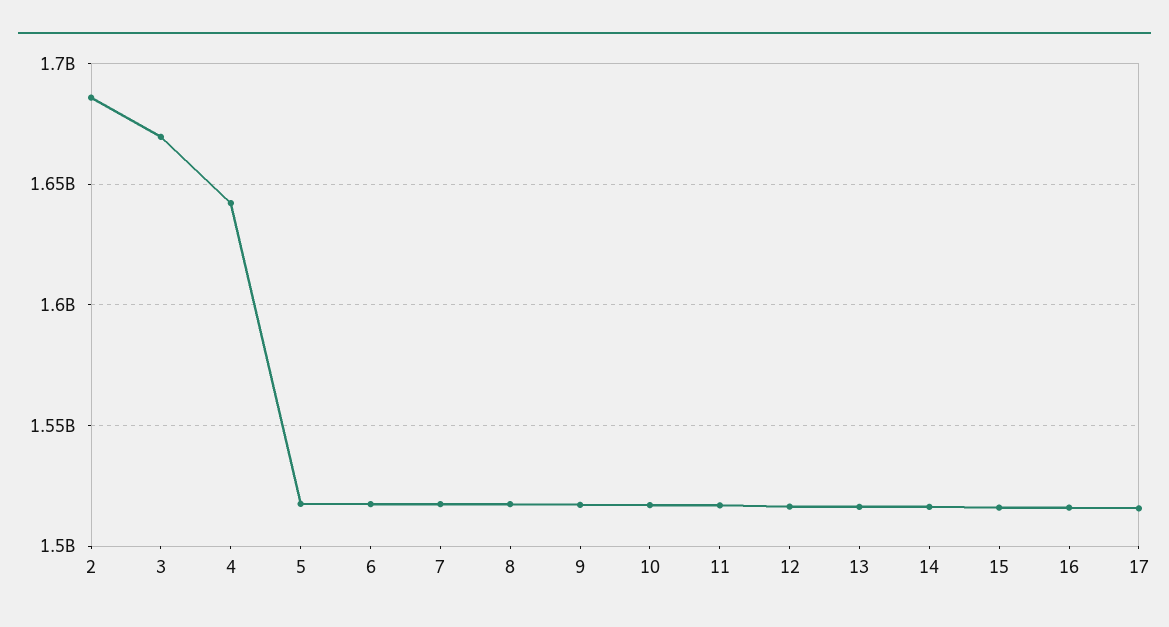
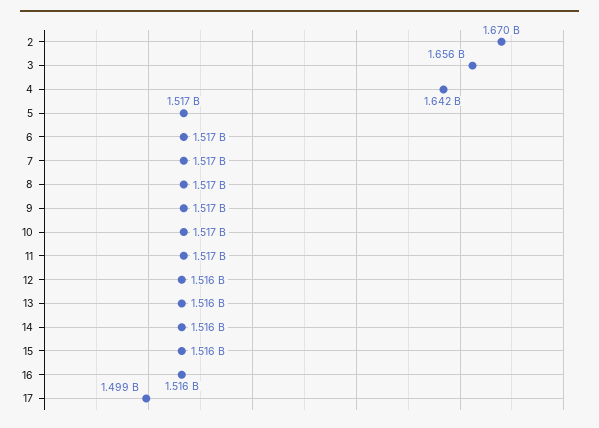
2: 1685000000 -> 1670000000
3: 1670000000 -> 1656000000
17: 1515000000 -> 1499000000

